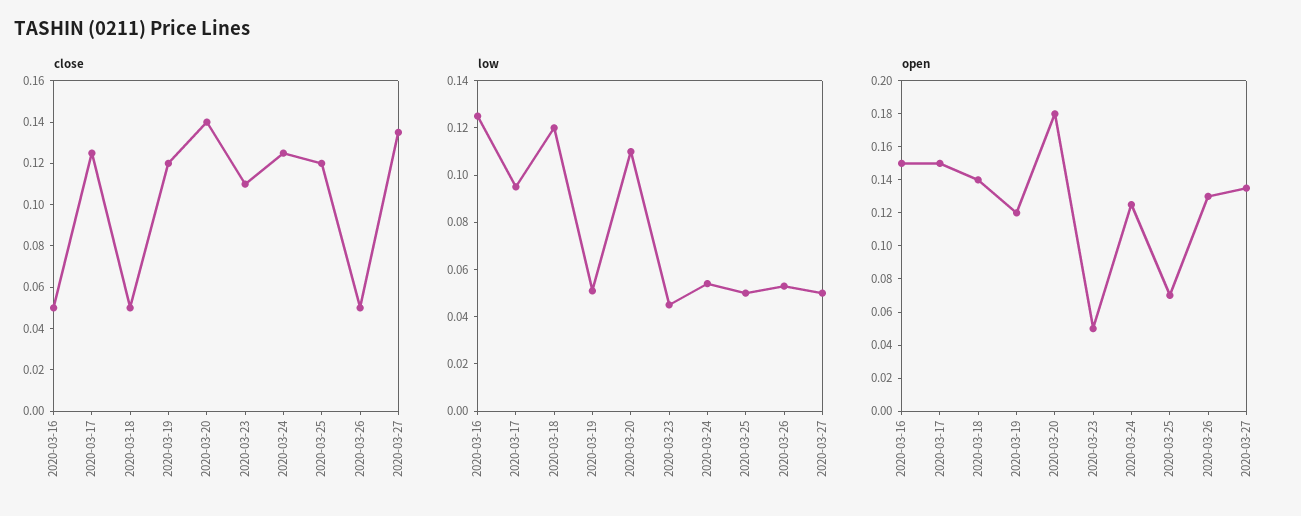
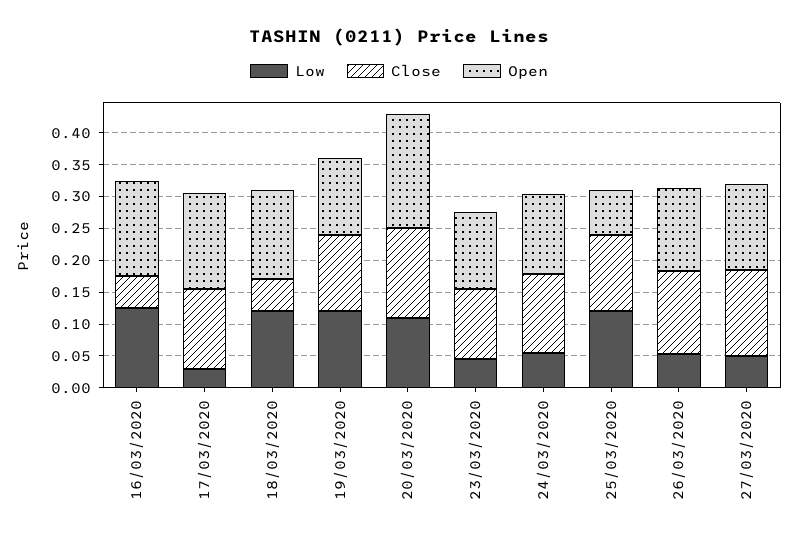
close, 2020-03-26: 0.05 -> 0.125
low, 2020-03-17: 0.095 -> 0.025
low, 2020-03-19: 0.05 -> 0.125
low, 2020-03-25: 0.05 -> 0.125
open, 2020-03-23: 0.05 -> 0.125

